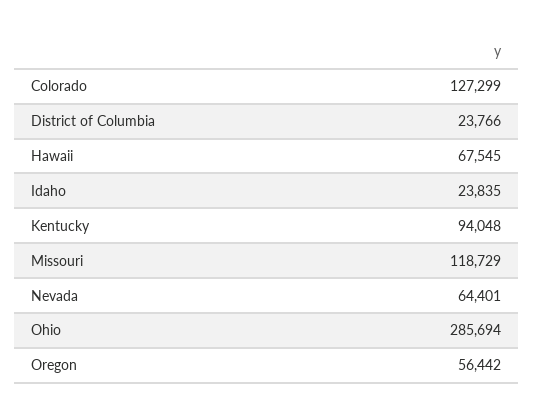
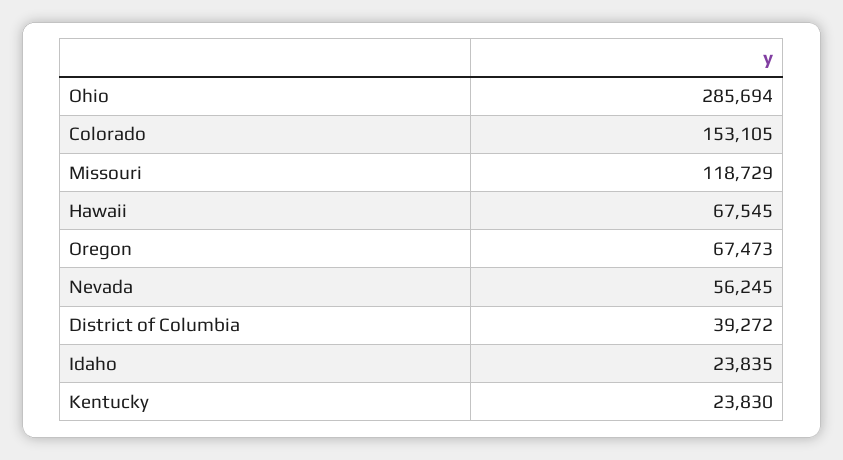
Colorado: 127299 -> 153105
District of Columbia: 23766 -> 39272
Kentucky: 94048 -> 23830
Nevada: 64401 -> 56245
Oregon: 56442 -> 67473

